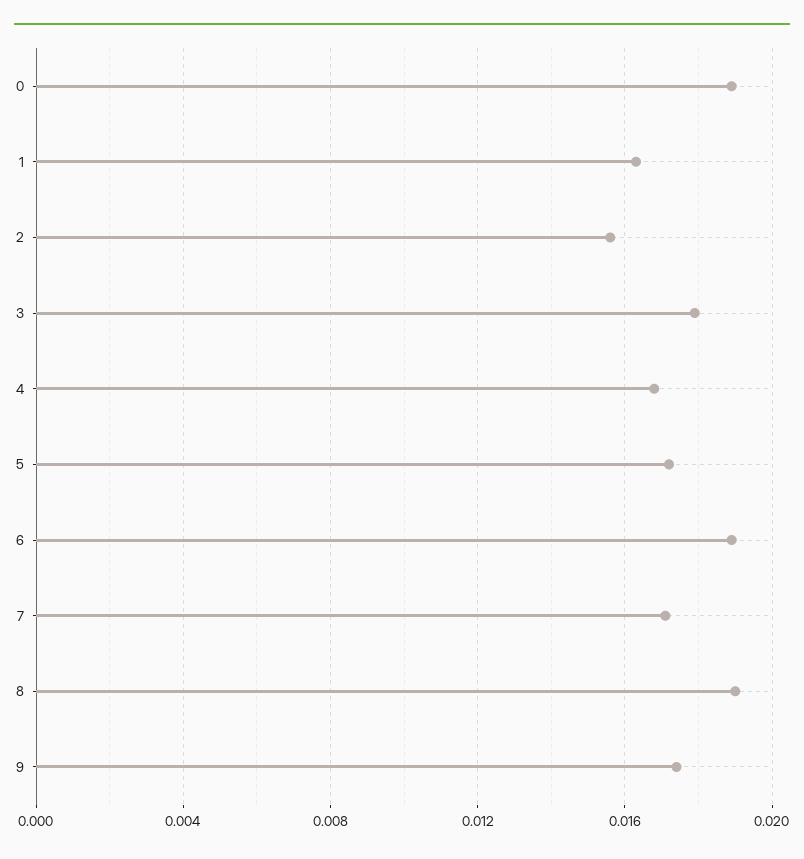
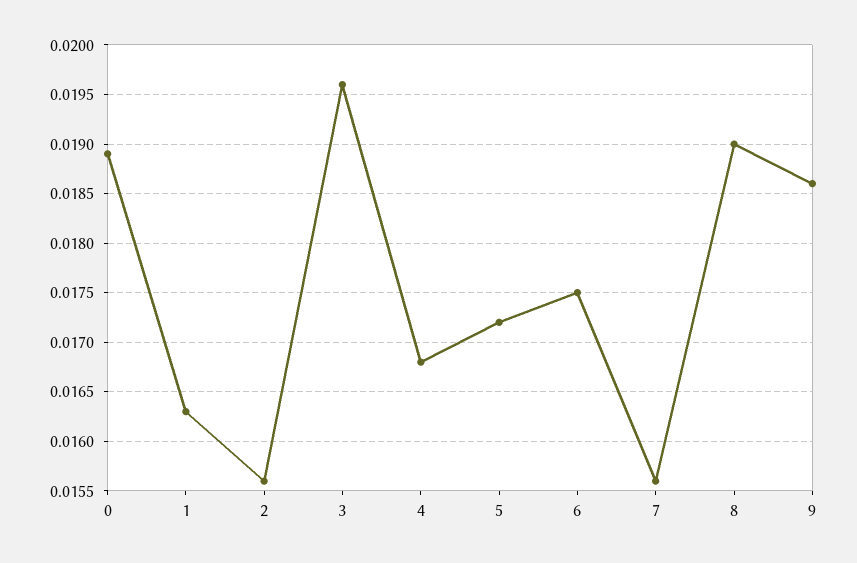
3: 0.018 -> 0.0196
6: 0.019 -> 0.0175
7: 0.017 -> 0.0156
9: 0.0175 -> 0.0186

